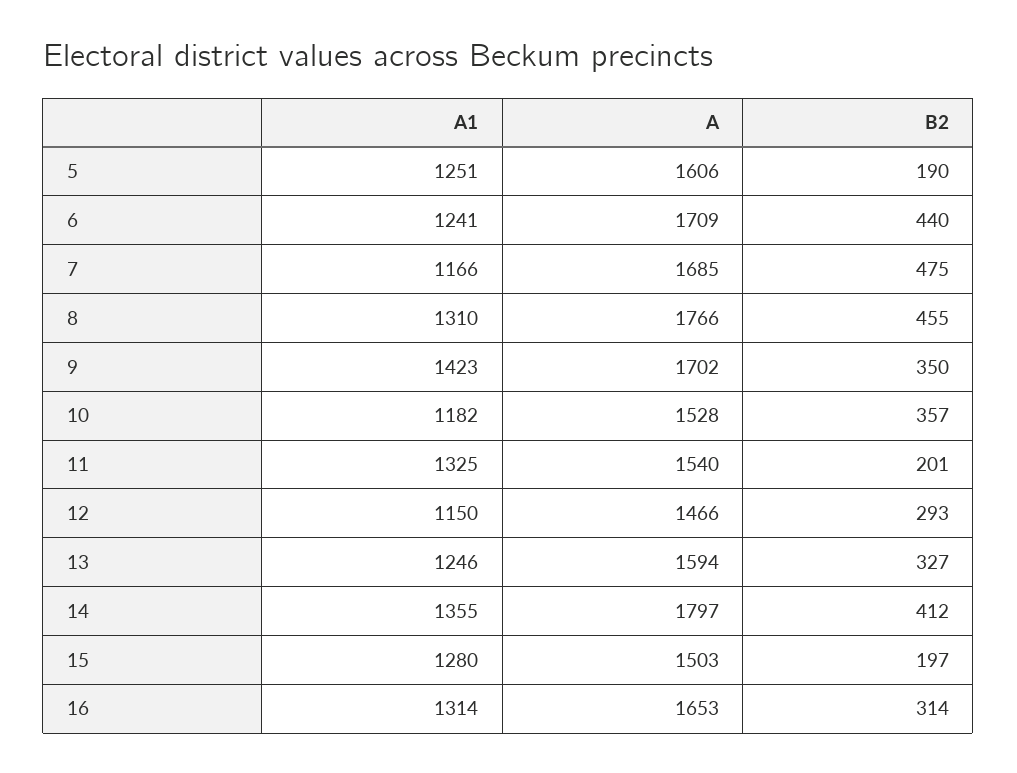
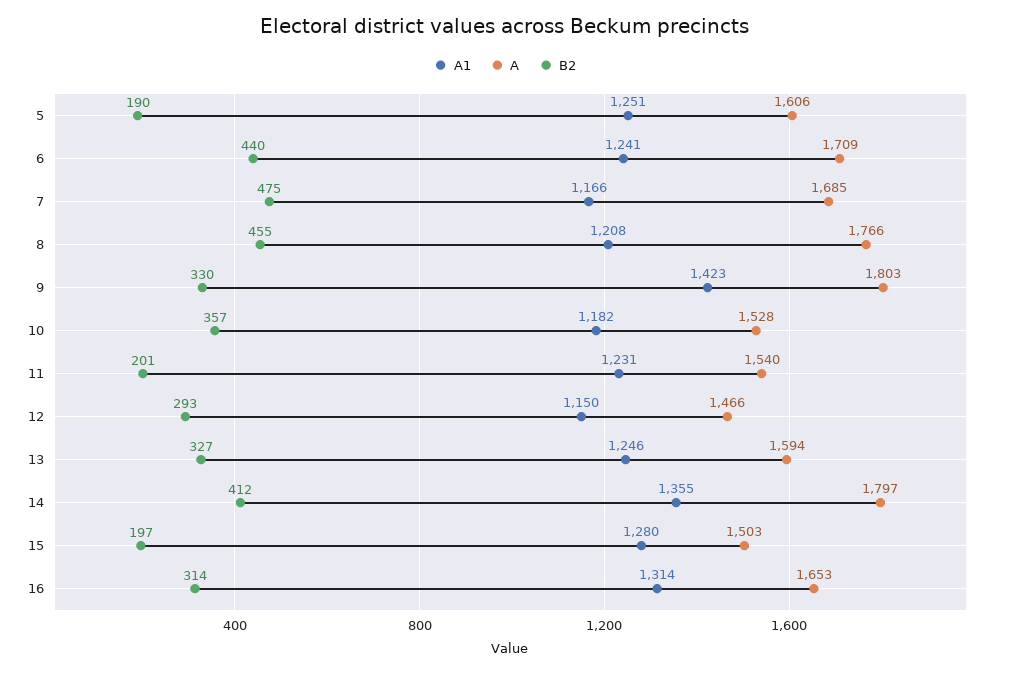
A1, 8: 1310 -> 1208
A, 9: 1702 -> 1803
B2, 9: 350 -> 330
A1, 11: 1325 -> 1231

